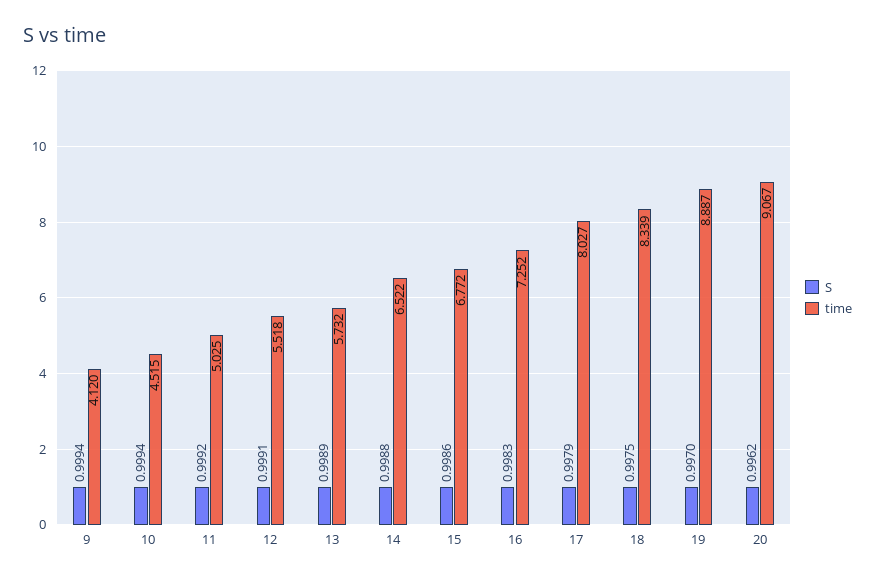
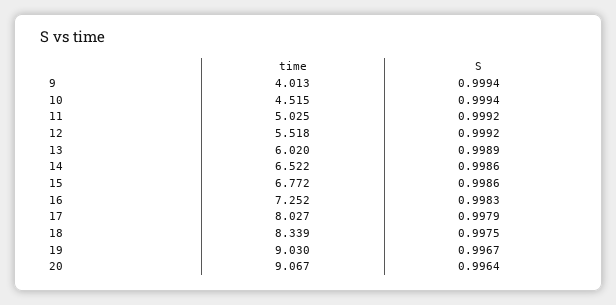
time, 9: 4.12 -> 4.013
S, 12: 0.9991 -> 0.9992
time, 13: 5.732 -> 6.02
S, 14: 0.9988 -> 0.9986
S, 19: 0.997 -> 0.9967
time, 19: 8.887 -> 9.03
S, 20: 0.9962 -> 0.9964

